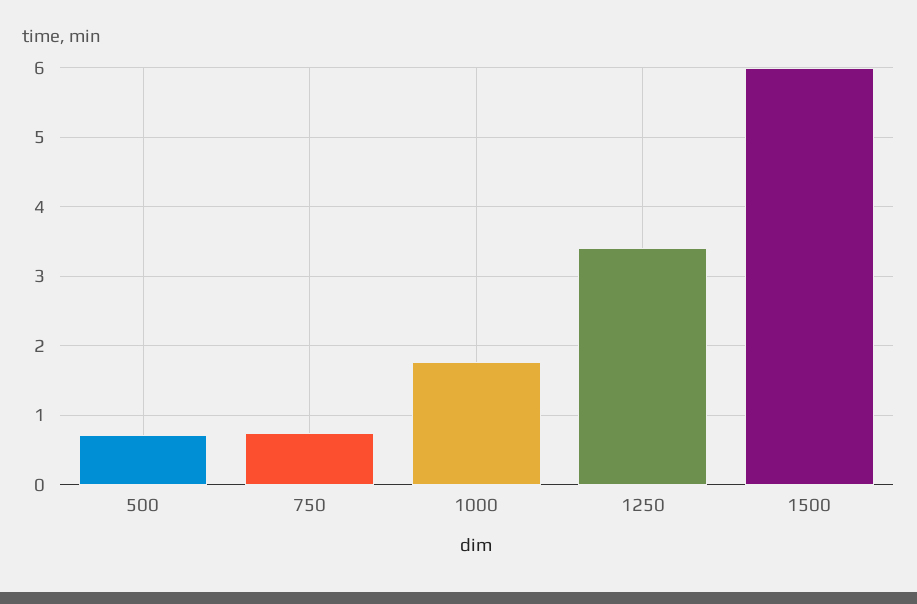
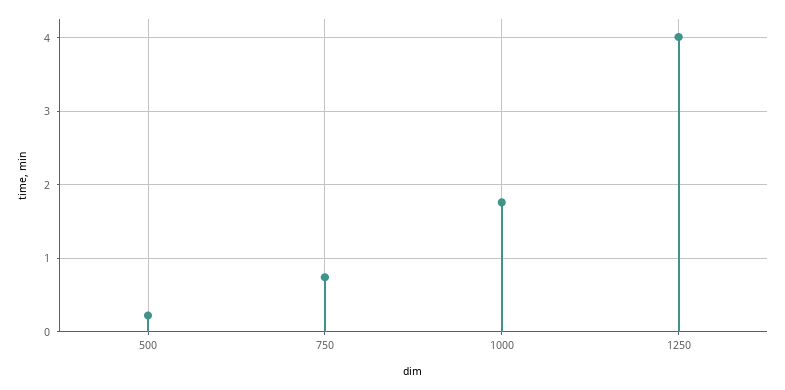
500: 0.7 -> 0.2
1250: 3.4 -> 4
1500: 6 -> none

